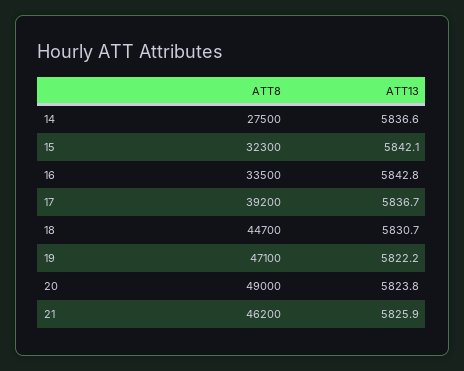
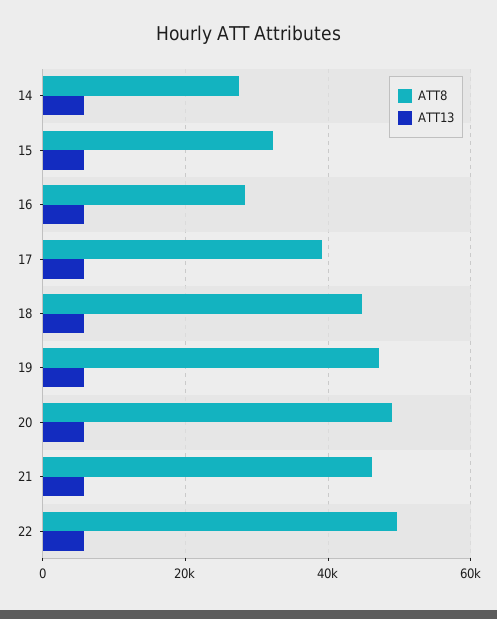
ATT8, 16: 33500 -> 28000
ATT8, 22: none -> 50000
ATT13, 22: none -> 6000

